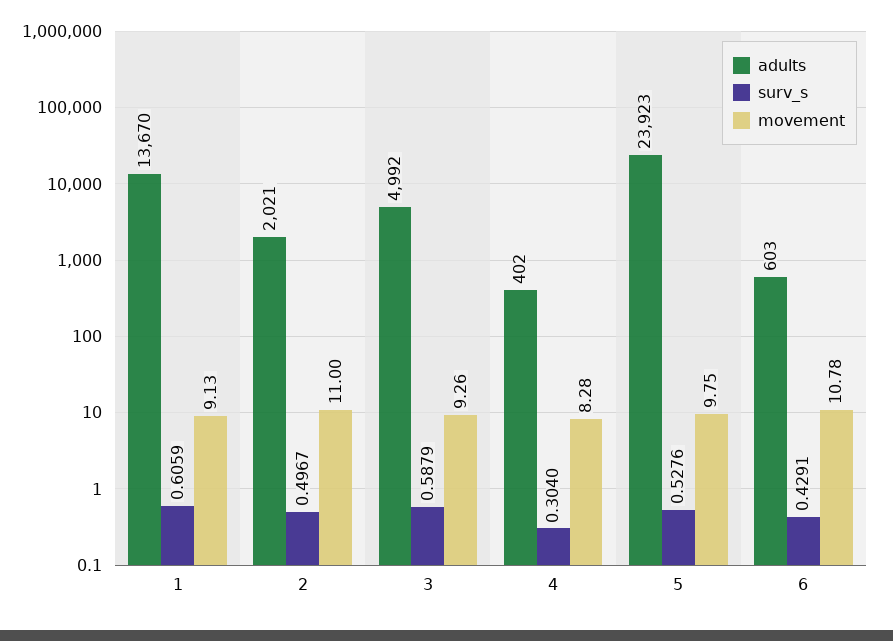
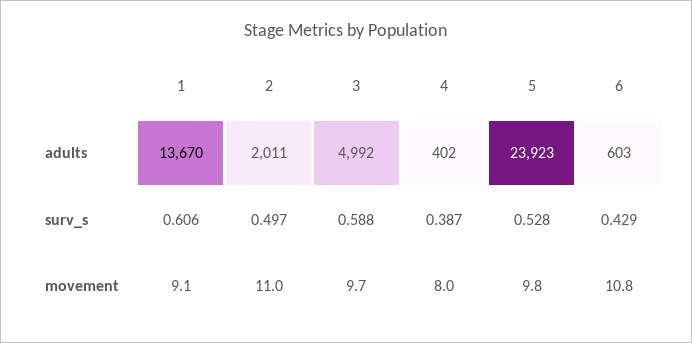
adults, 2: 2021 -> 2011
movement, 3: 9.26 -> 9.7
surv_s, 4: 0.304 -> 0.387
movement, 4: 8.28 -> 8

